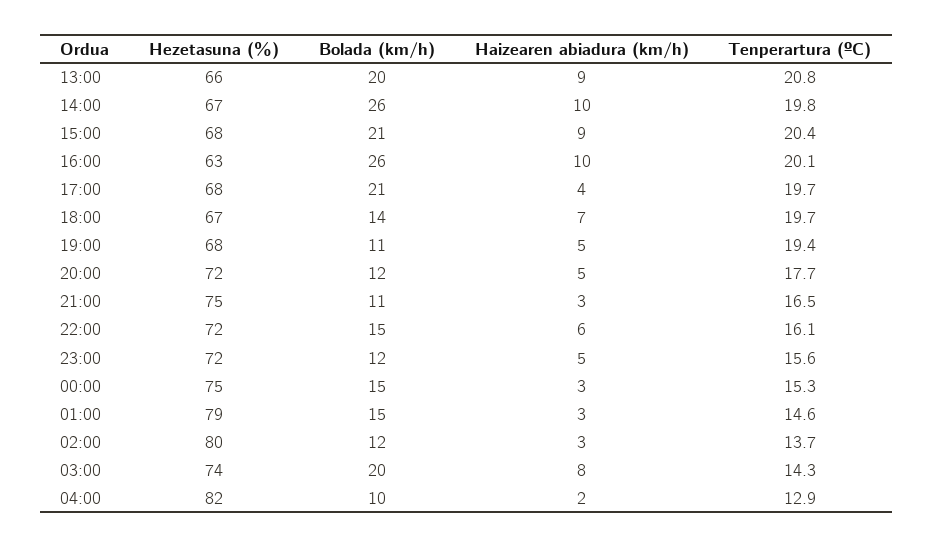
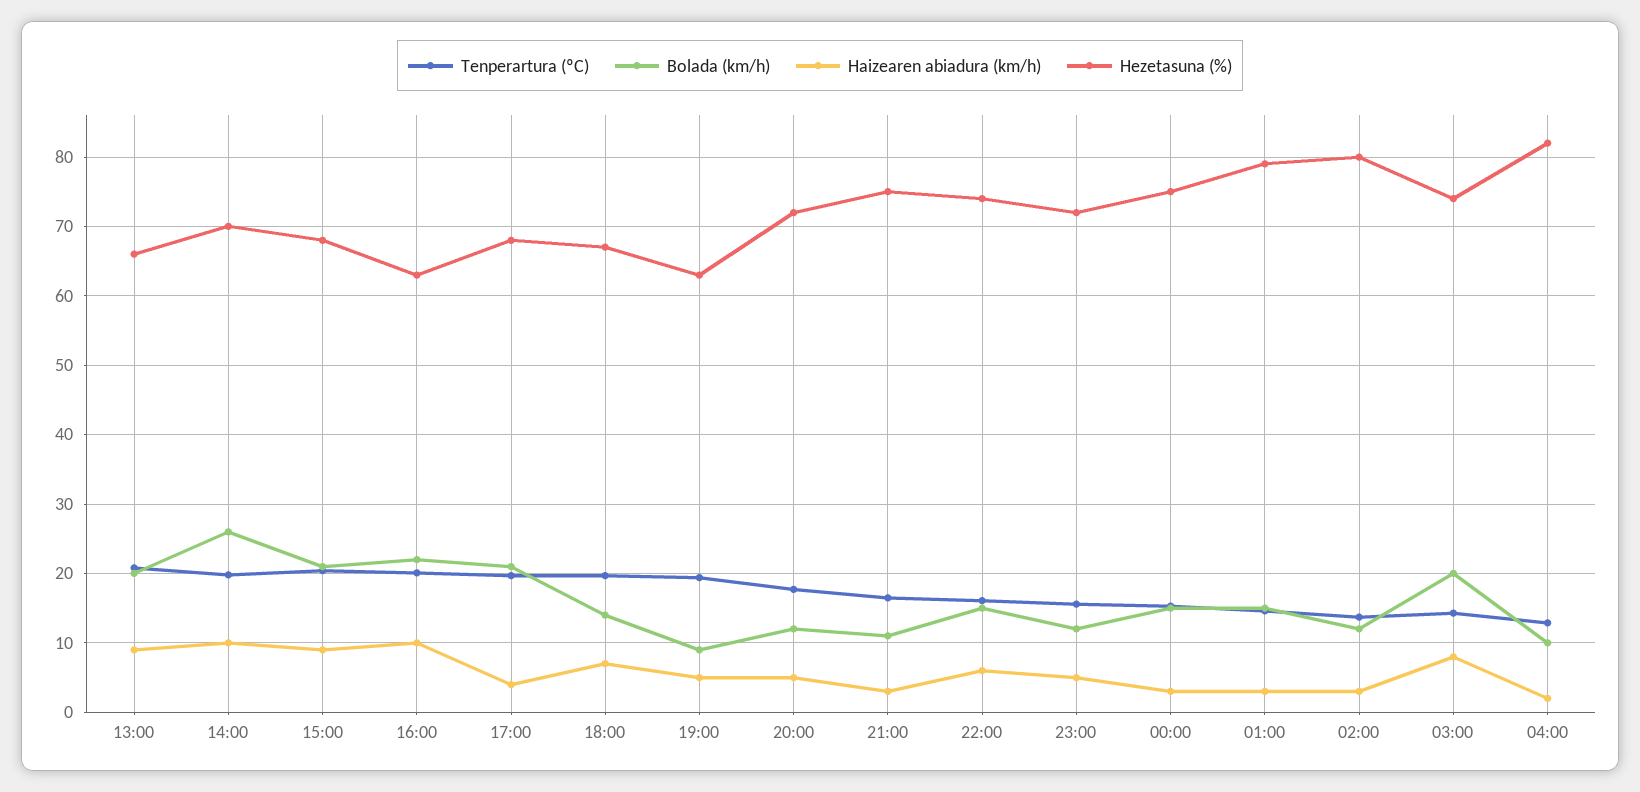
Hezetasuna (%), 14:00: 67 -> 70
Bolada (km/h), 16:00: 26 -> 22
Hezetasuna (%), 19:00: 68 -> 63
Bolada (km/h), 19:00: 11 -> 9
Hezetasuna (%), 22:00: 72 -> 74

